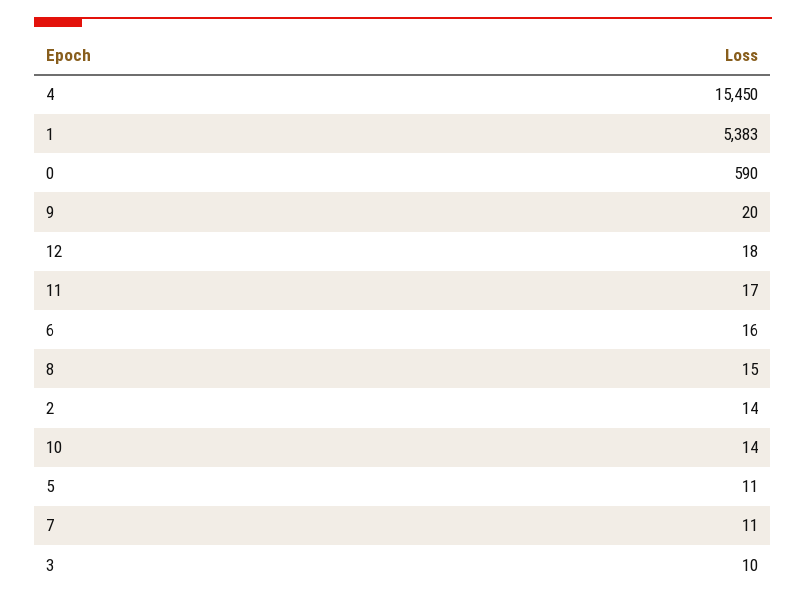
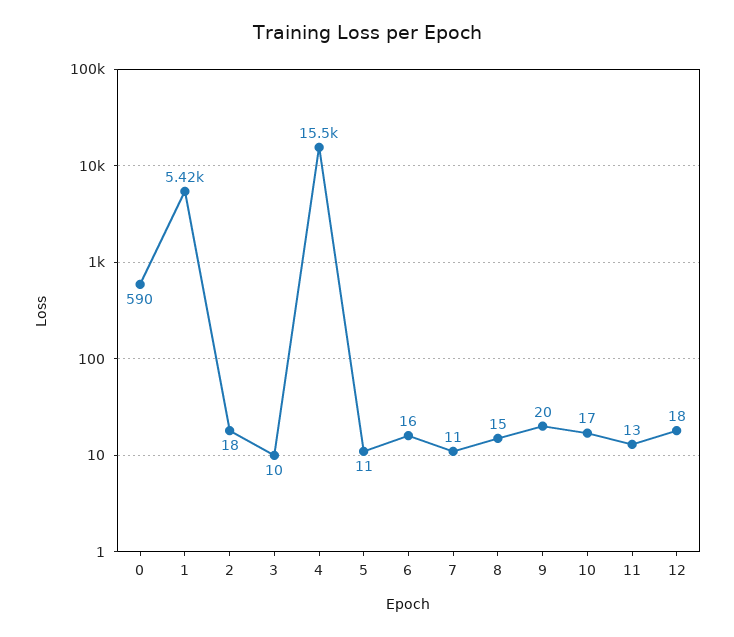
1: 5383 -> 5420
11: 17 -> 13
2: 14 -> 18
10: 14 -> 17

